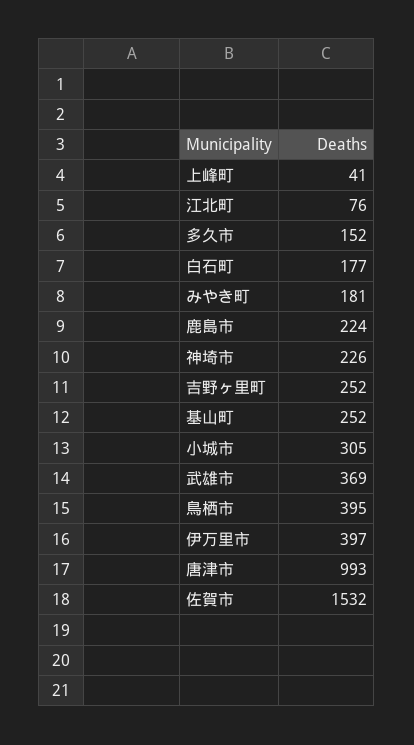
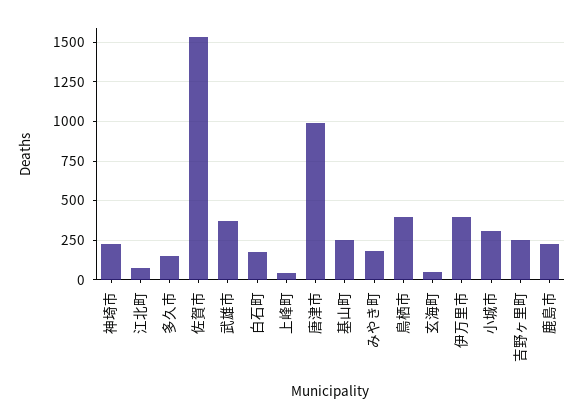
玄海町: none -> 50

